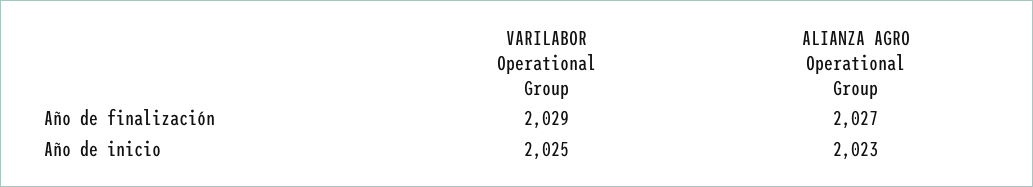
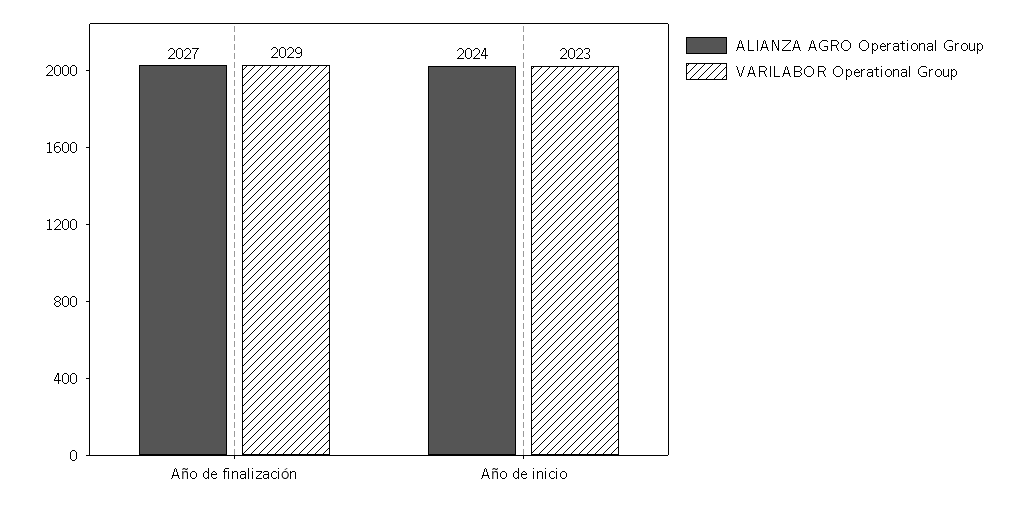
VARILABOR Operational Group, Año de inicio: 2025 -> 2023
ALIANZA AGRO Operational Group, Año de inicio: 2023 -> 2024

